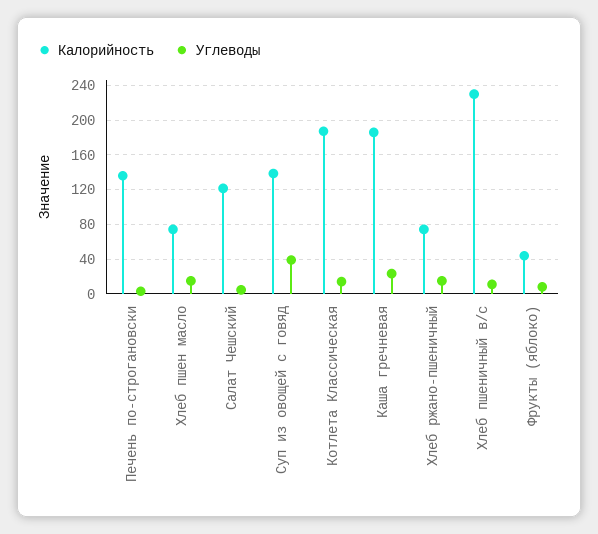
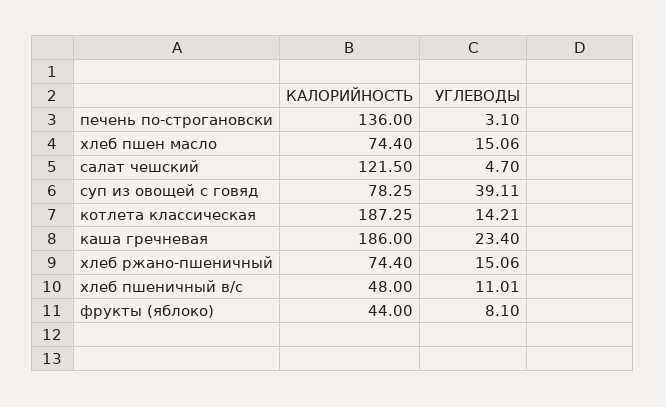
Калорийность, Суп из овощей с говяд: 140 -> 78.25
Калорийность, Хлеб пшеничный в/с: 230 -> 48

